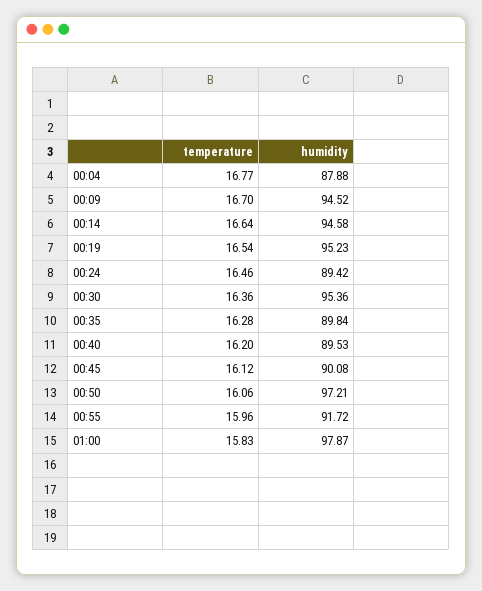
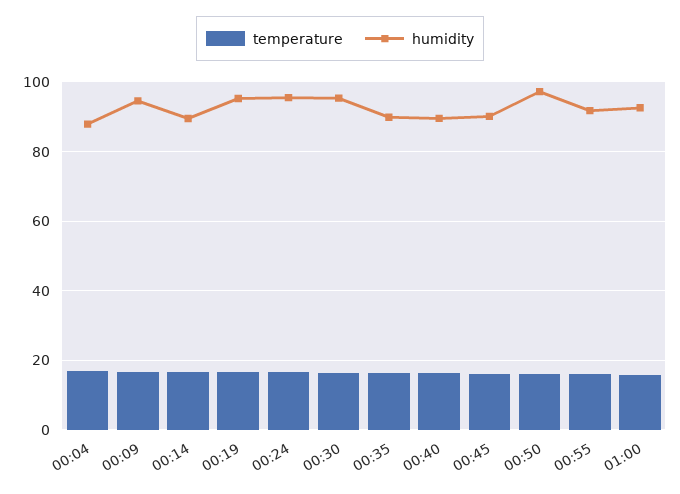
humidity, 00:14: 94.58 -> 90
humidity, 00:24: 89.42 -> 96
humidity, 01:00: 97.87 -> 92

